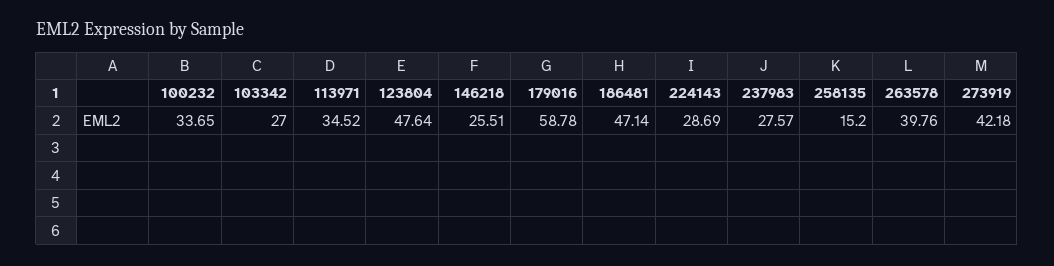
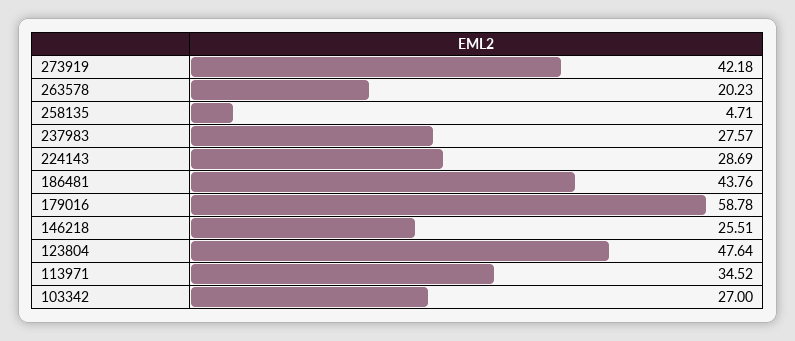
100232: 33.65 -> none
186481: 47.14 -> 43.76
258135: 15.2 -> 4.71
263578: 39.76 -> 20.23

